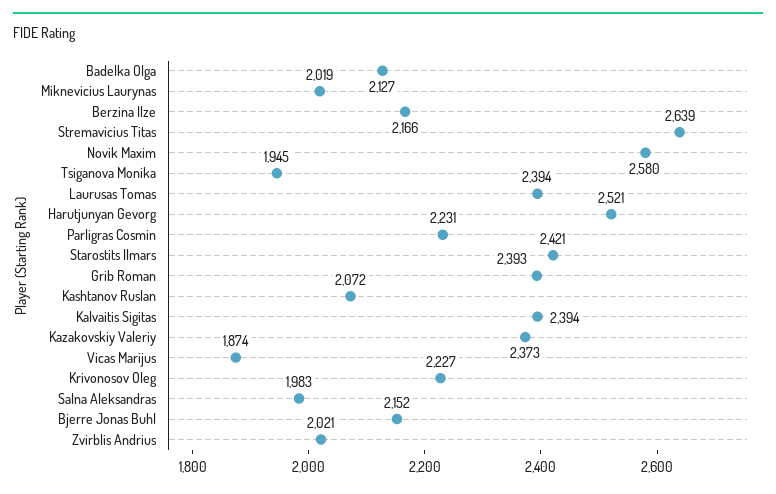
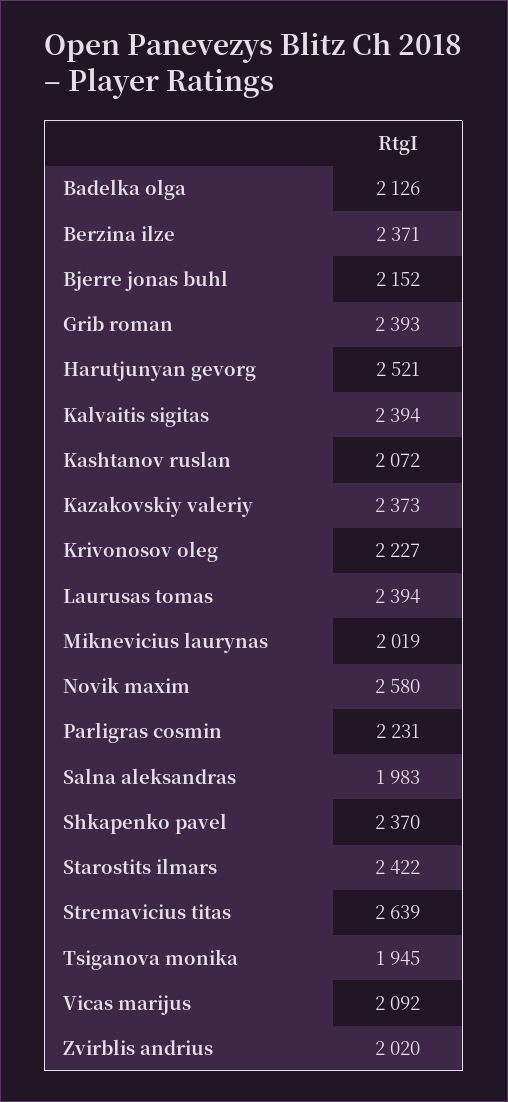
Badelka Olga: 2127 -> 2126
Berzina Ilze: 2166 -> 2371
Starostits Ilmars: 2421 -> 2422
Vicas Marijus: 1874 -> 2092
Zvirblis Andrius: 2021 -> 2020
Shkapenko pavel: none -> 2370

